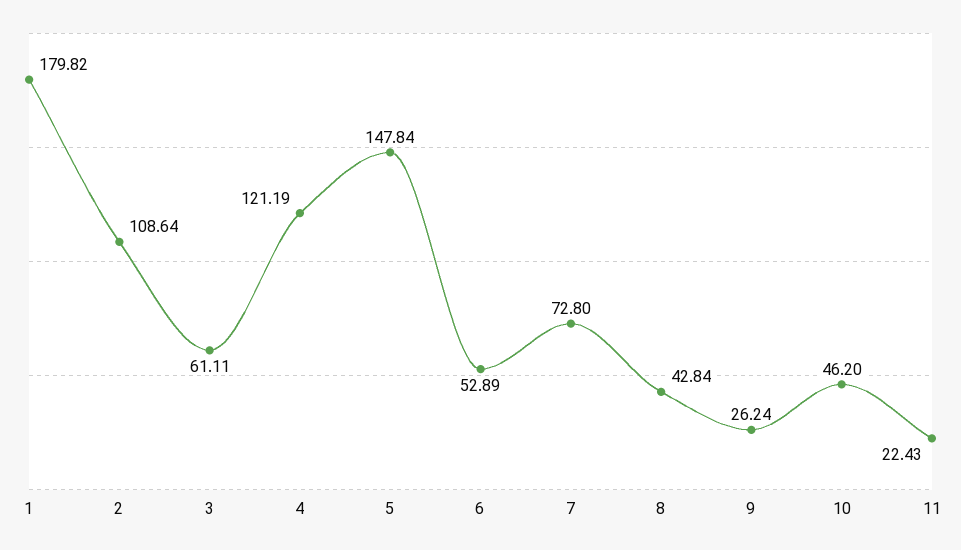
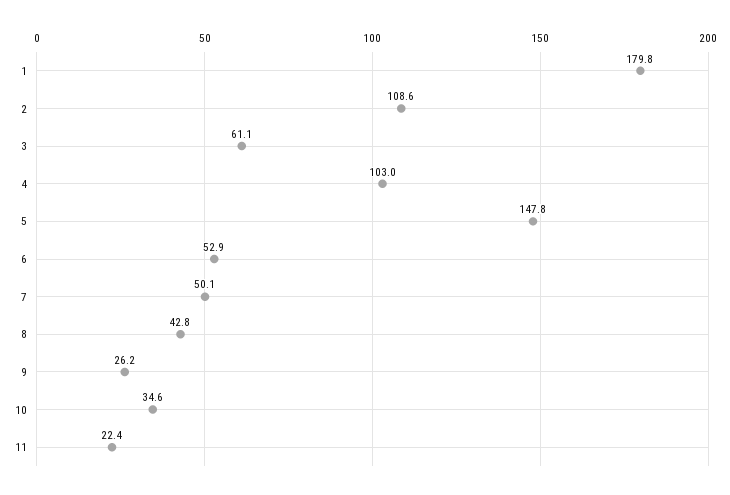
4: 121.19 -> 103
7: 72.8 -> 50.1
10: 46.2 -> 34.6

